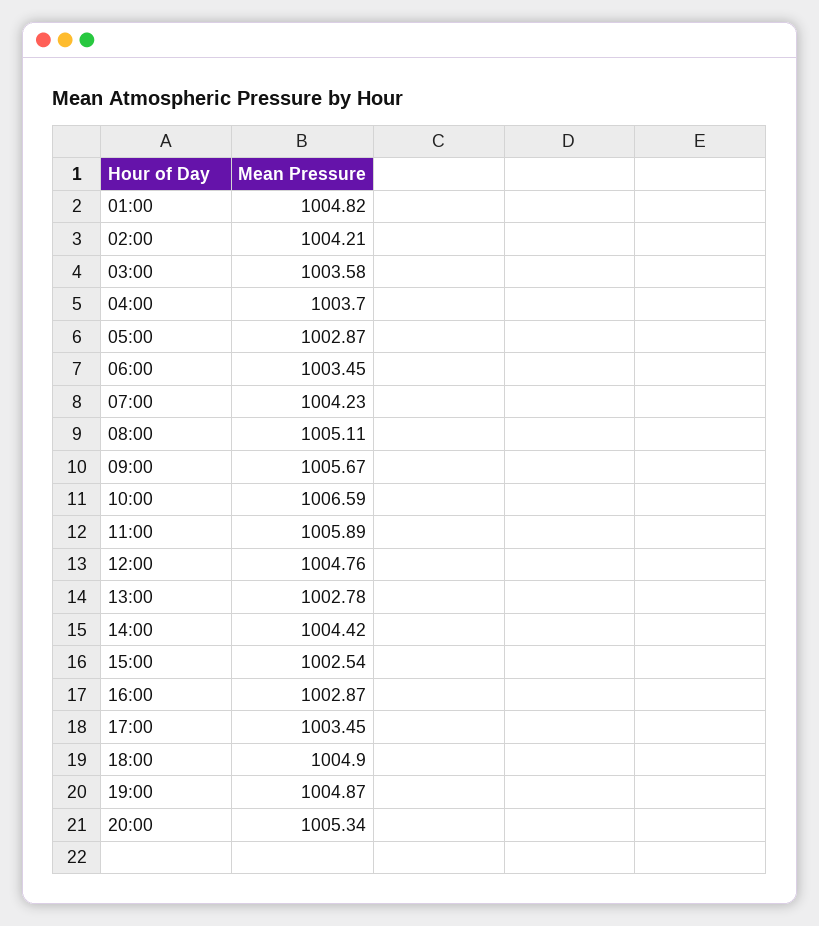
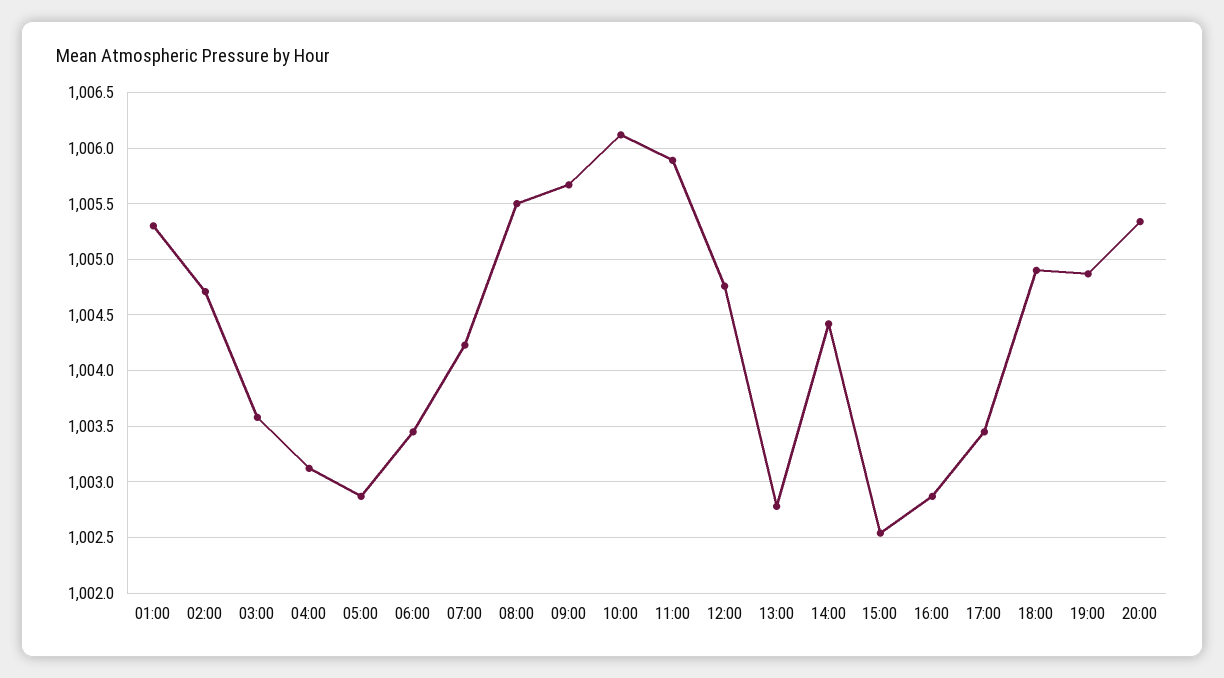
01:00: 1004.82 -> 1005.3
02:00: 1004.21 -> 1004.7
04:00: 1003.7 -> 1003.1
08:00: 1005.11 -> 1005.5
10:00: 1006.59 -> 1006.1

